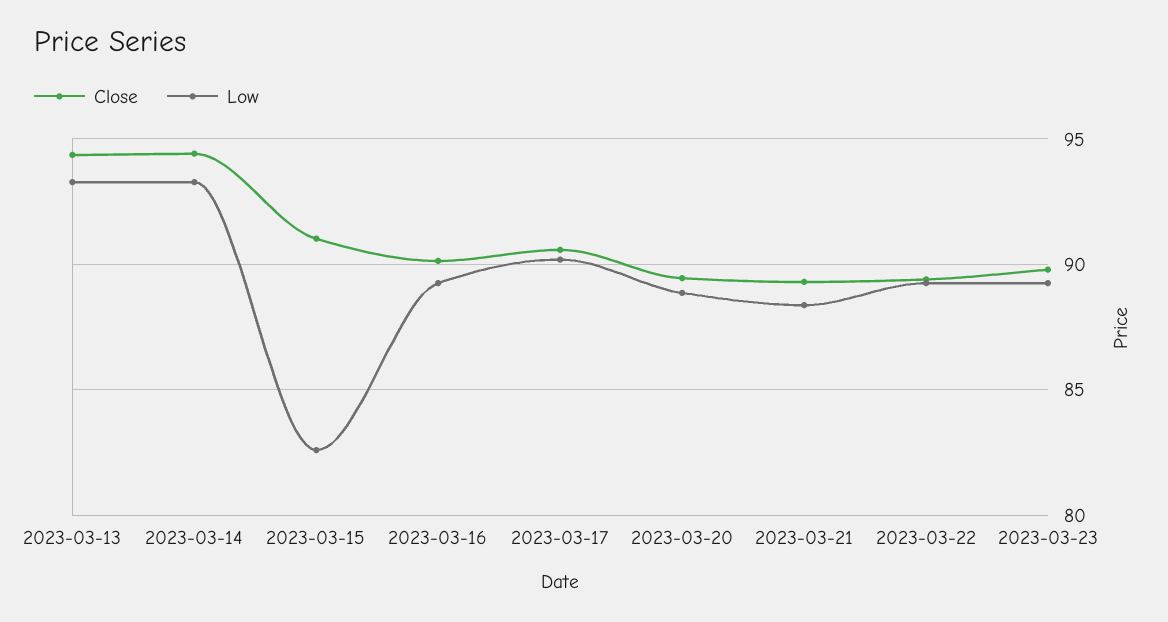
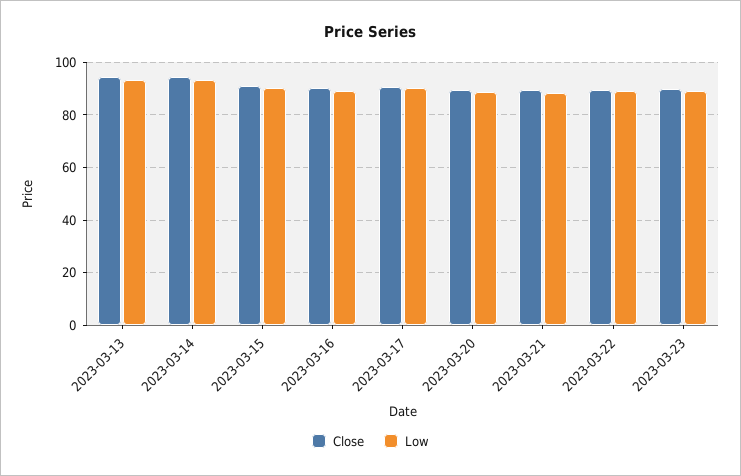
Low, 2023-03-15: 82.5 -> 90

